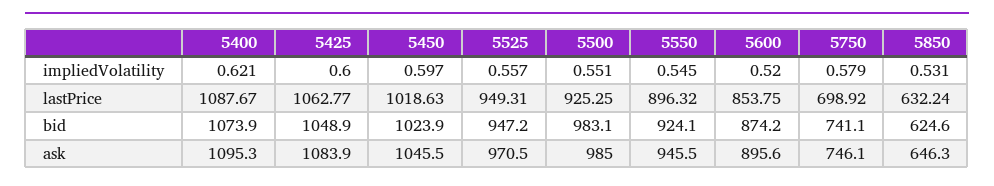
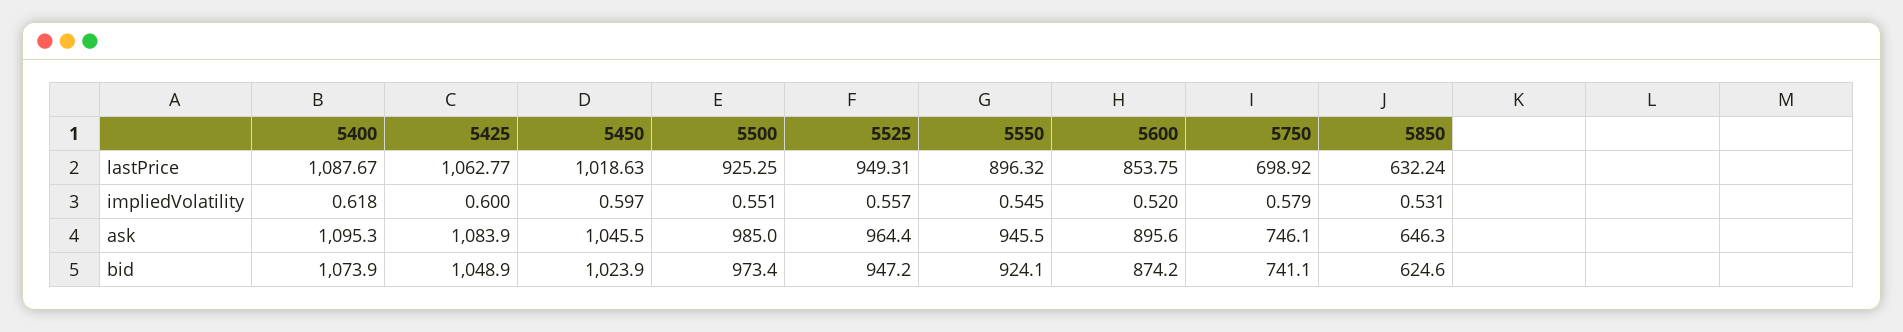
5400, impliedVolatility: 0.621 -> 0.618
5500, bid: 983.1 -> 973.4
5525, ask: 970.5 -> 964.4

